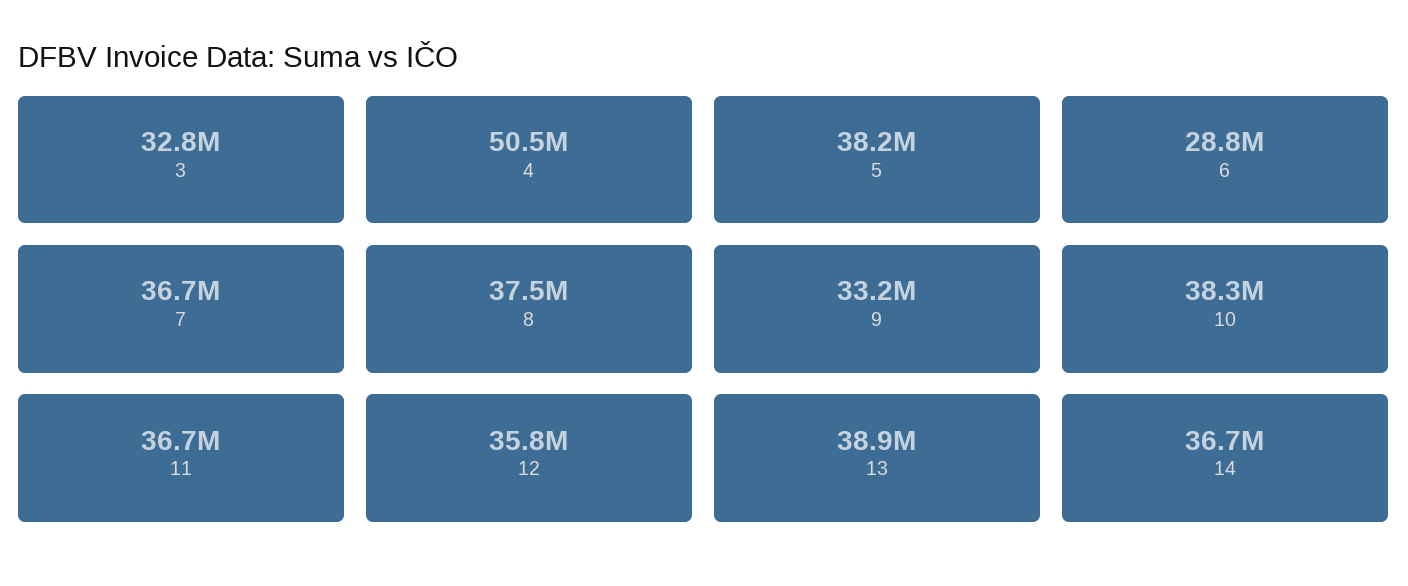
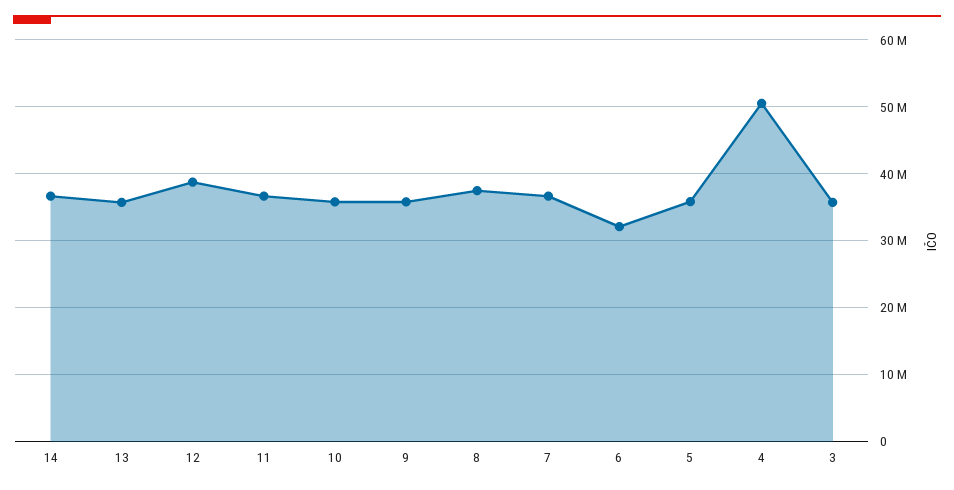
3: 32800000 -> 36000000
5: 38200000 -> 36000000
6: 28800000 -> 32000000
9: 33200000 -> 36000000
10: 38300000 -> 36000000
12: 35800000 -> 39000000
13: 38900000 -> 36000000

